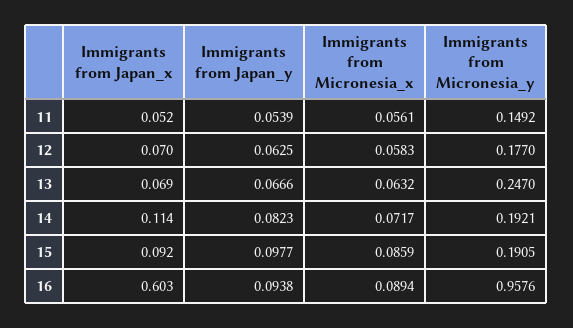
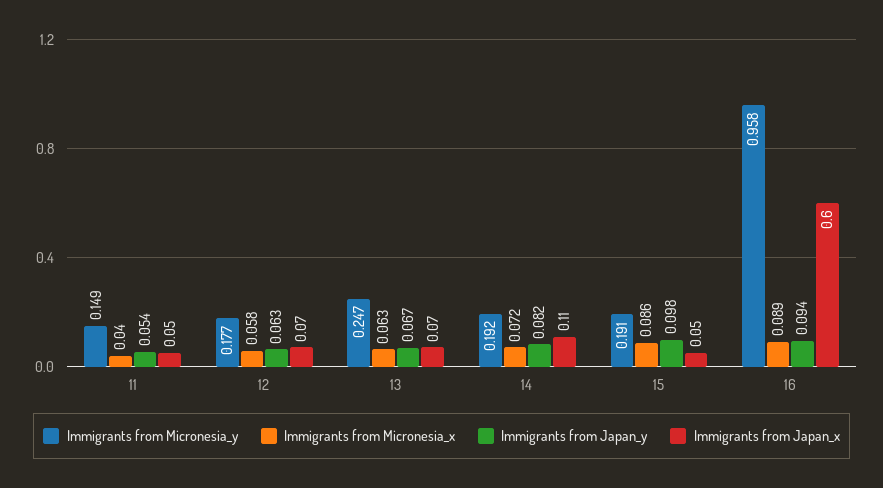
Immigrants from Micronesia_x, 11: 0.0561 -> 0.04
Immigrants from Japan_x, 15: 0.092 -> 0.05

